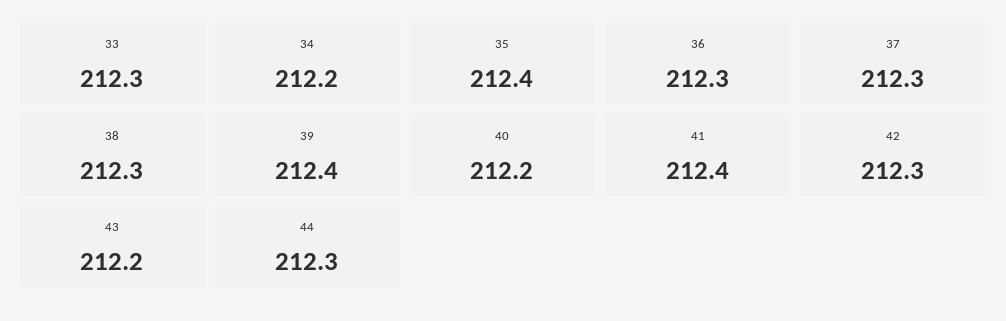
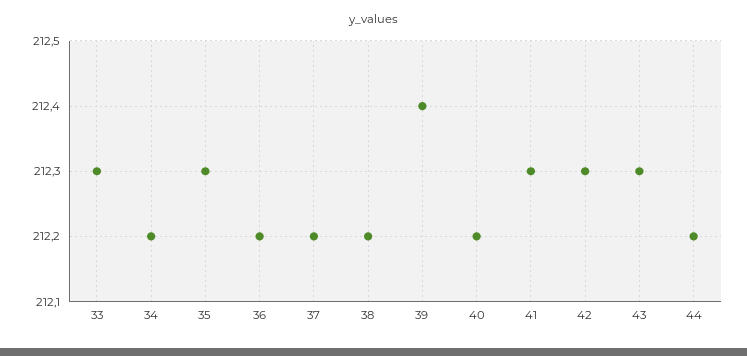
35: 212.4 -> 212.3
36: 212.3 -> 212.2
37: 212.3 -> 212.2
38: 212.3 -> 212.2
41: 212.4 -> 212.3
43: 212.2 -> 212.3
44: 212.3 -> 212.2

